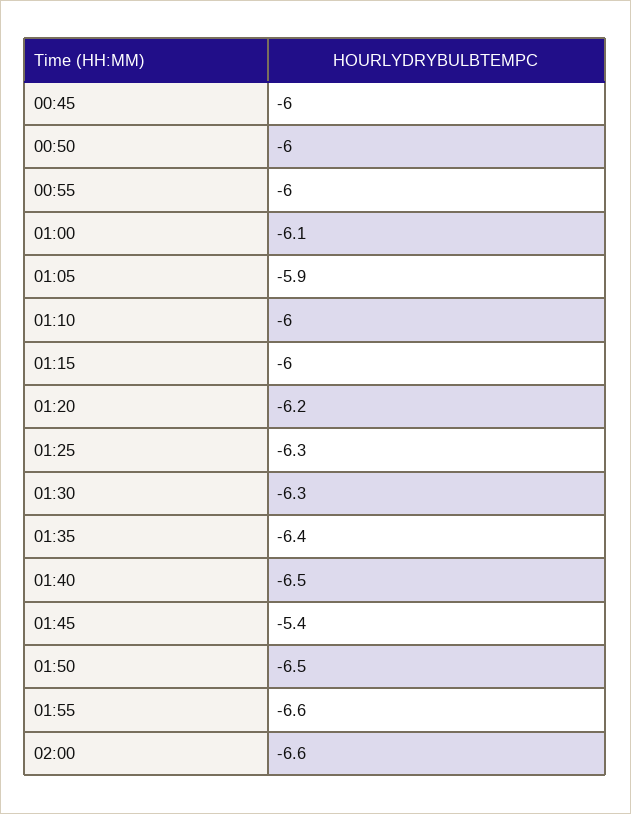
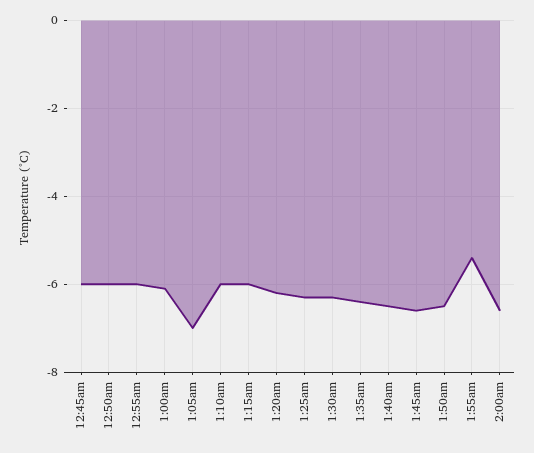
01:05: -5.9 -> -7
01:45: -5.4 -> -6.5
01:55: -6.6 -> -5.5

